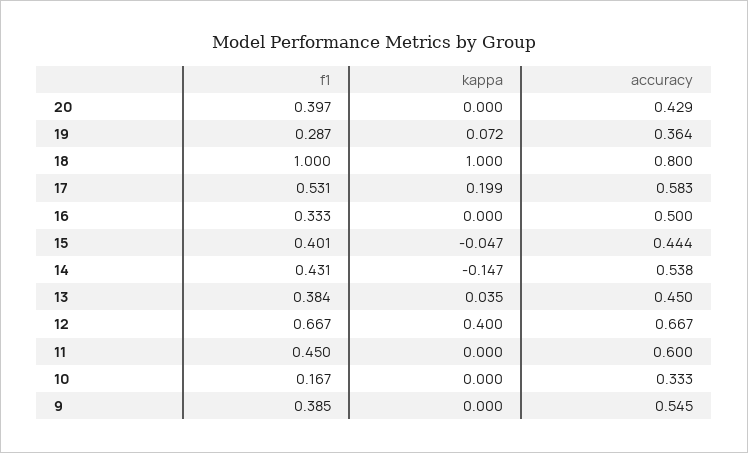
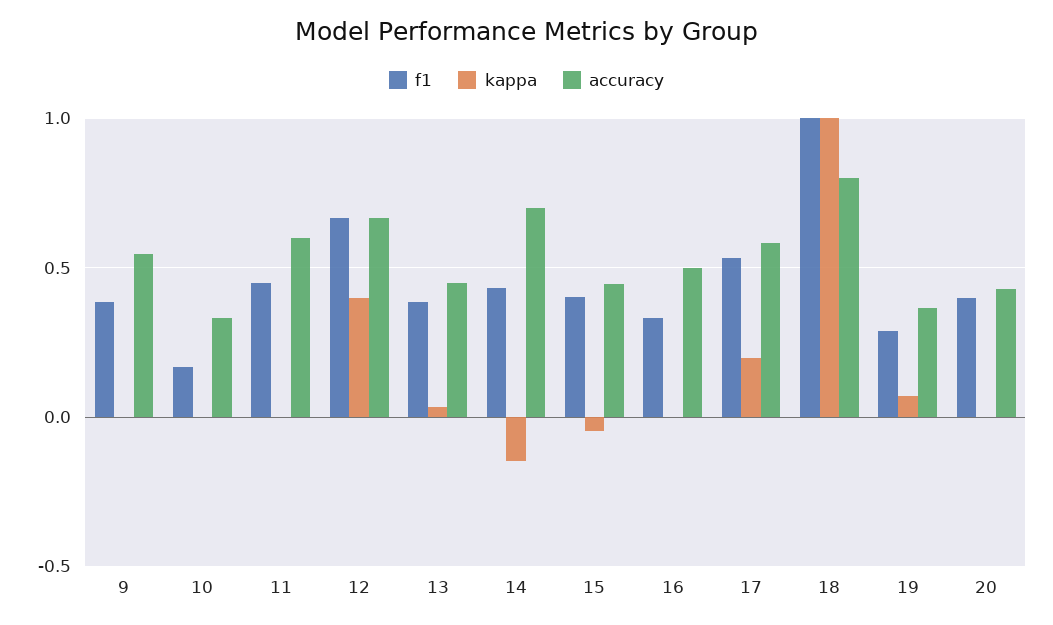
accuracy, 14: 0.538 -> 0.7

